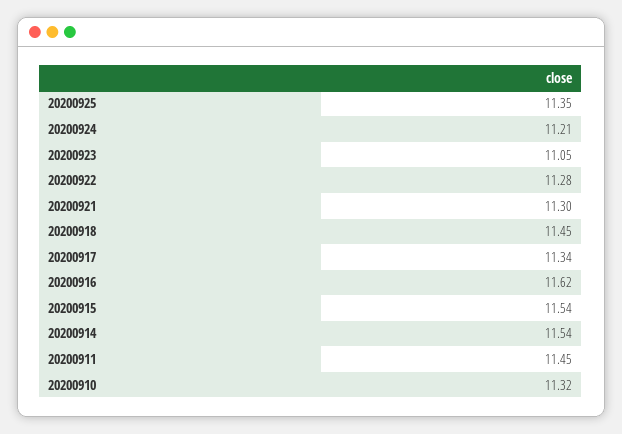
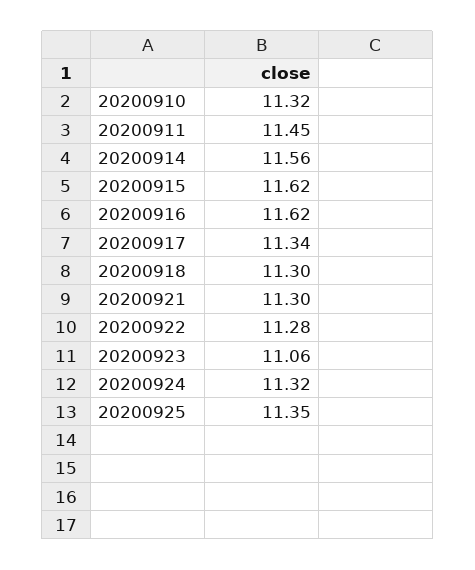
20200924: 11.21 -> 11.32
20200923: 11.05 -> 11.06
20200918: 11.45 -> 11.3
20200915: 11.54 -> 11.62
20200914: 11.54 -> 11.56

